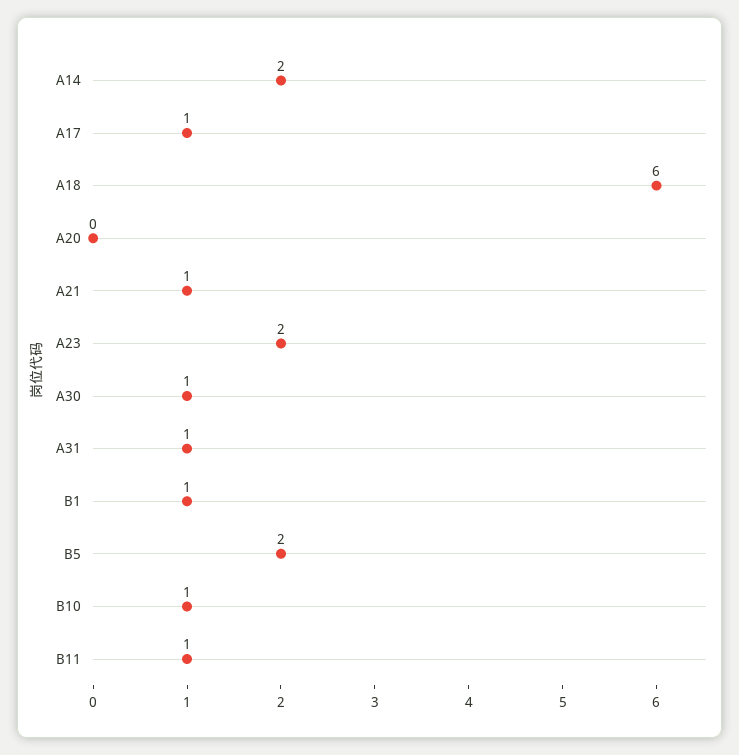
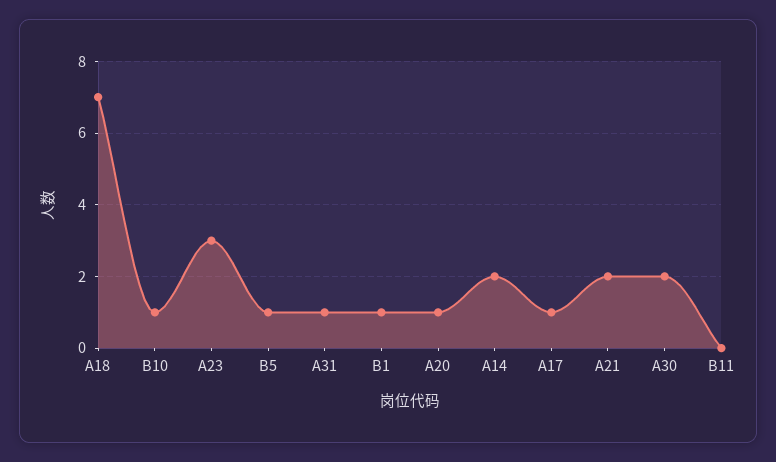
A18: 6 -> 7
A20: 0 -> 1
A21: 1 -> 2
A23: 2 -> 3
A30: 1 -> 2
B5: 2 -> 1
B11: 1 -> 0

